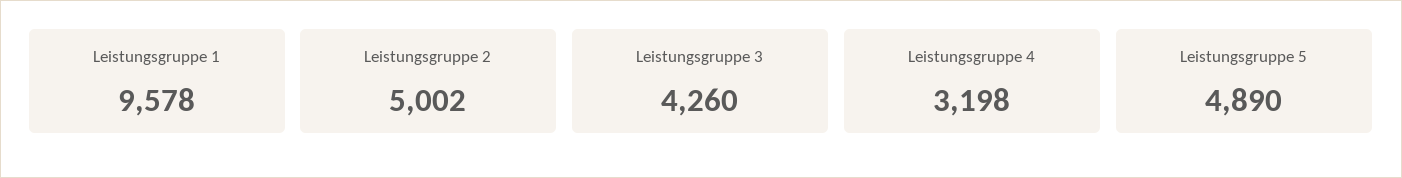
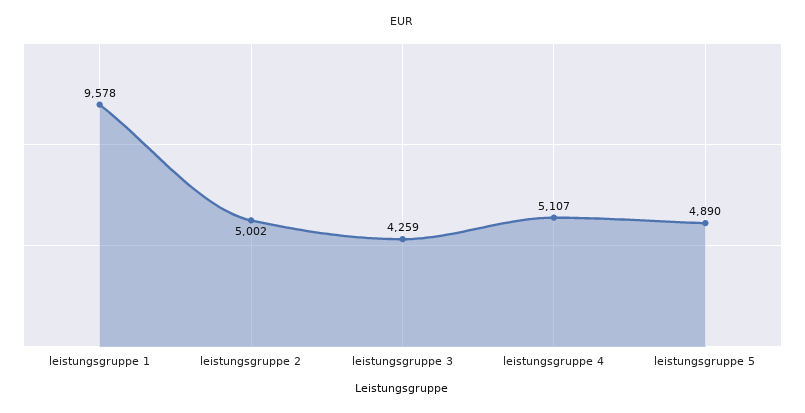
Leistungsgruppe 3: 4260 -> 4259
Leistungsgruppe 4: 3198 -> 5107

